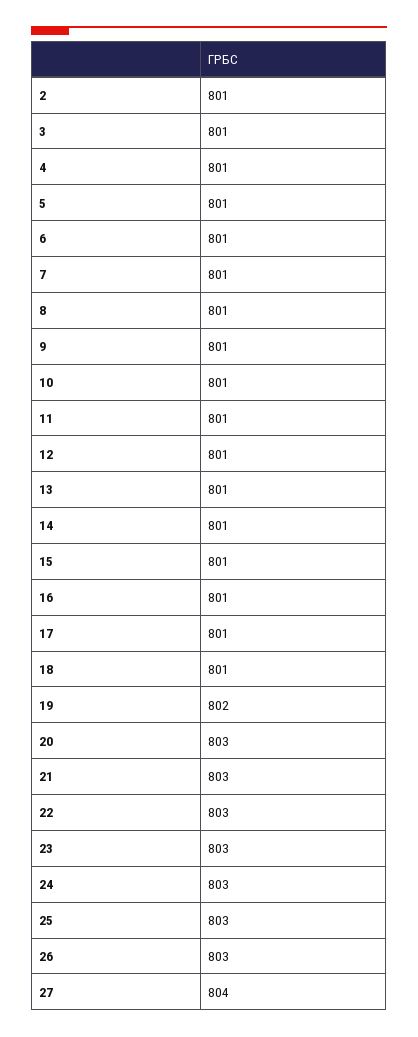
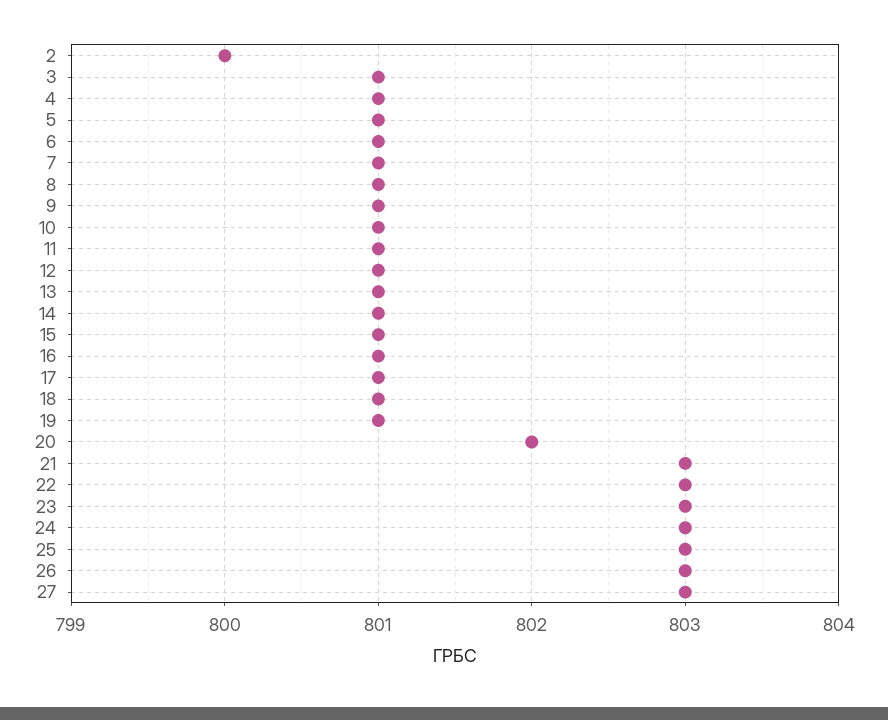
2: 801 -> 800
19: 802 -> 801
20: 803 -> 802
27: 804 -> 803

